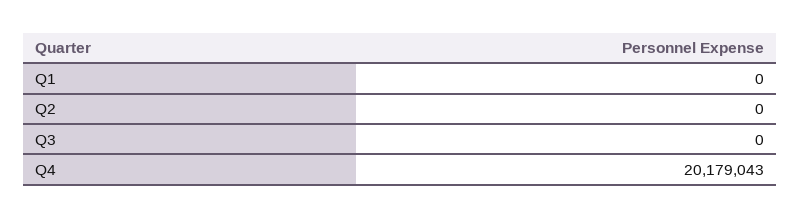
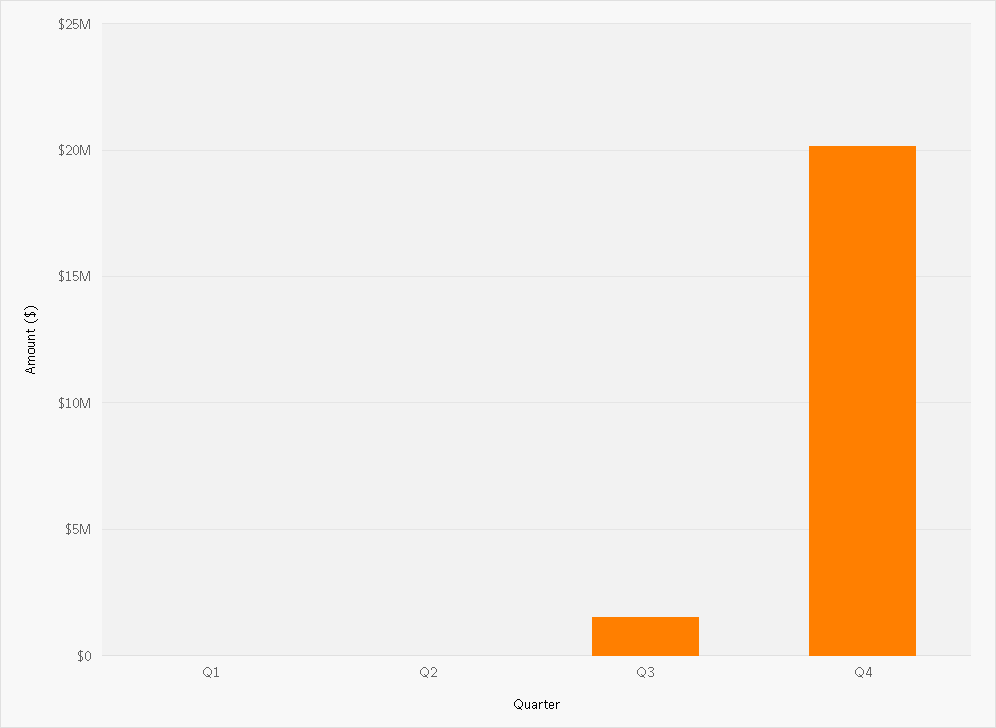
Q3: 0 -> 1500000

